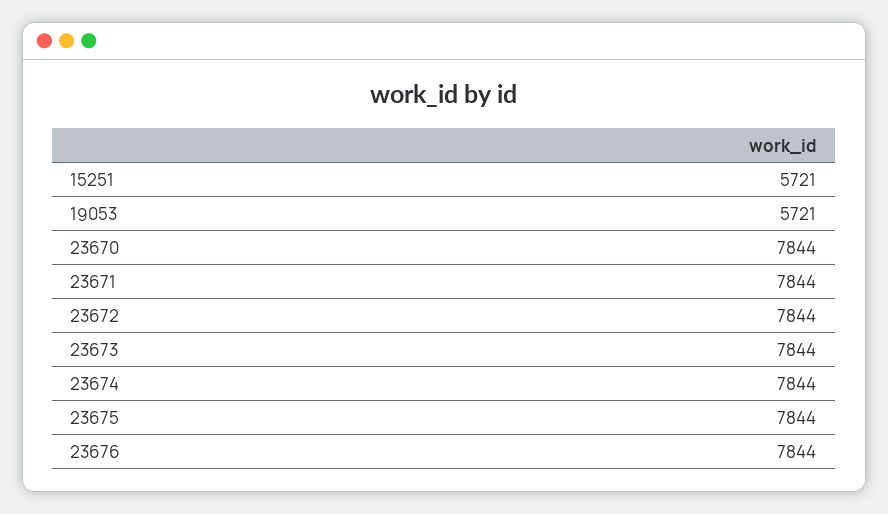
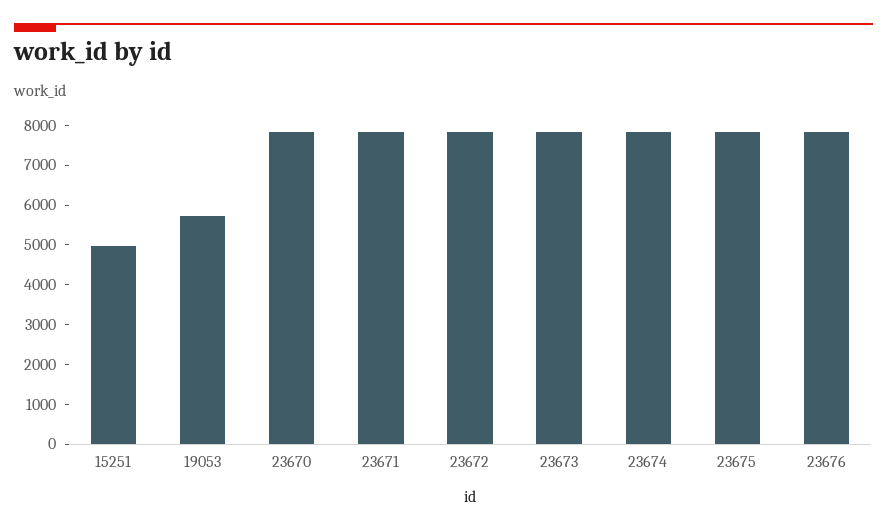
15251: 5721 -> 5000

